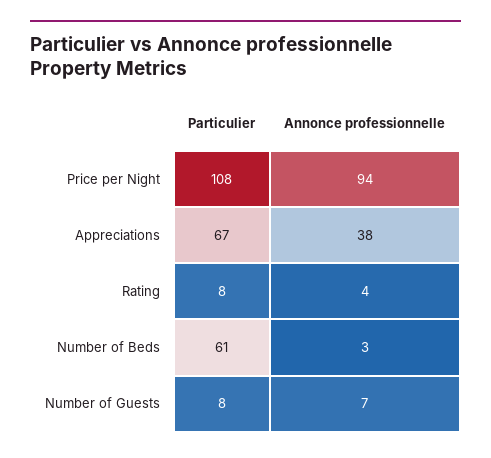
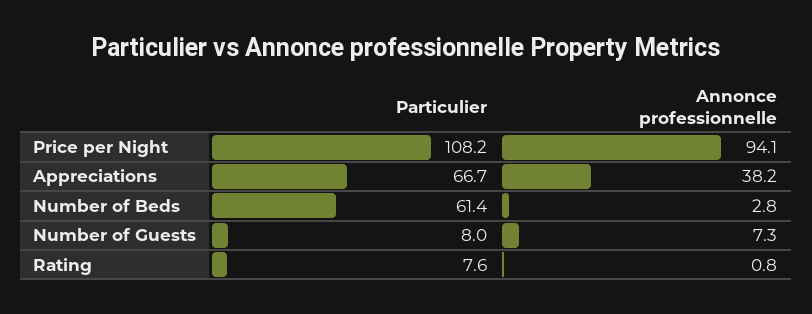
Annonce professionnelle, Rating: 4 -> 0.8

